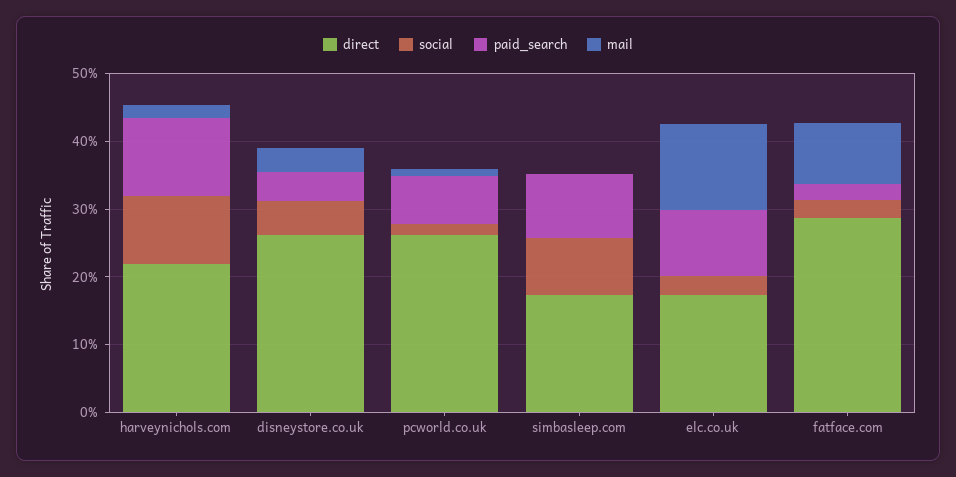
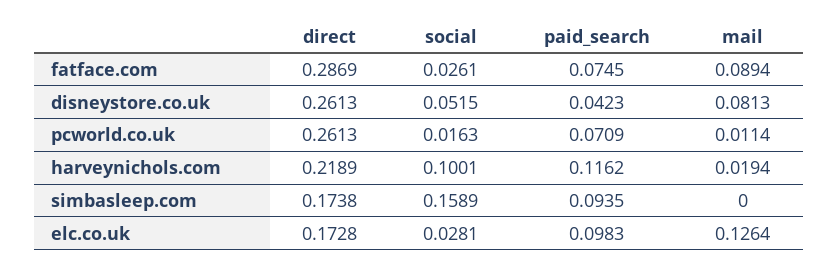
mail, disneystore.co.uk: 0.04 -> 0.0813
social, simbasleep.com: 0.08 -> 0.1589
paid_search, fatface.com: 0.02 -> 0.0745

